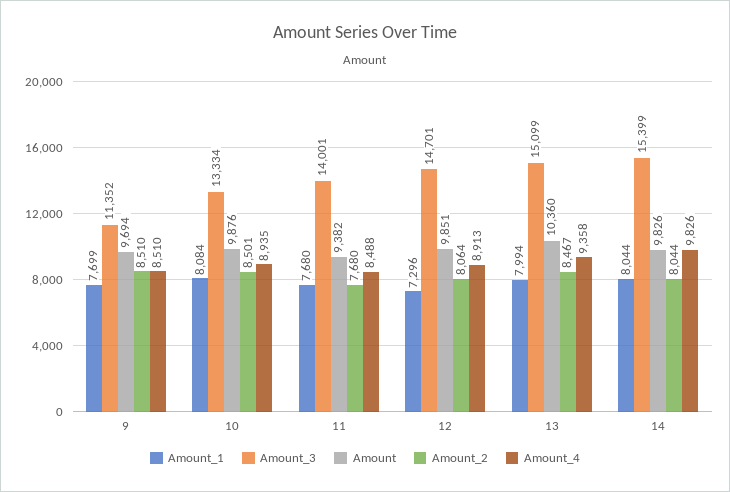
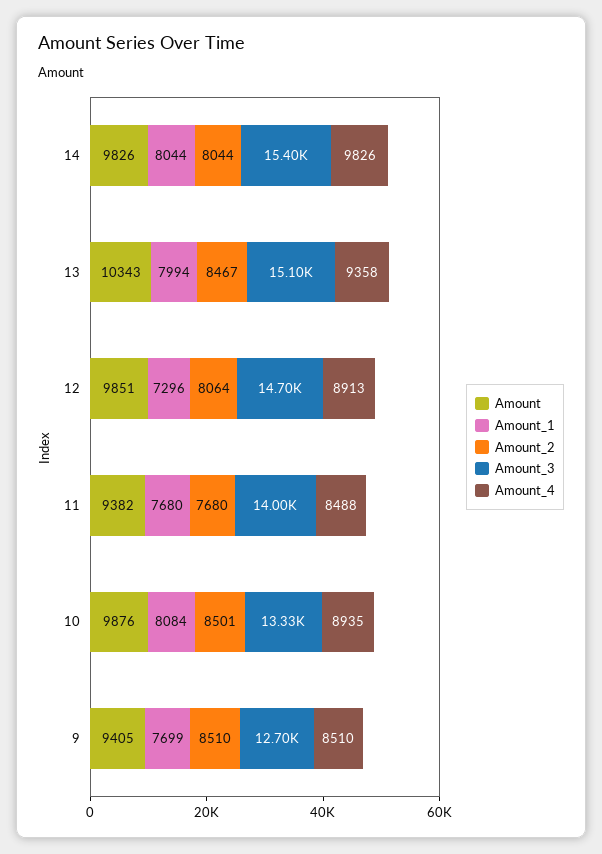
Amount_3, 9: 11352 -> 12700
Amount, 9: 9694 -> 9405
Amount, 13: 10360 -> 10343

